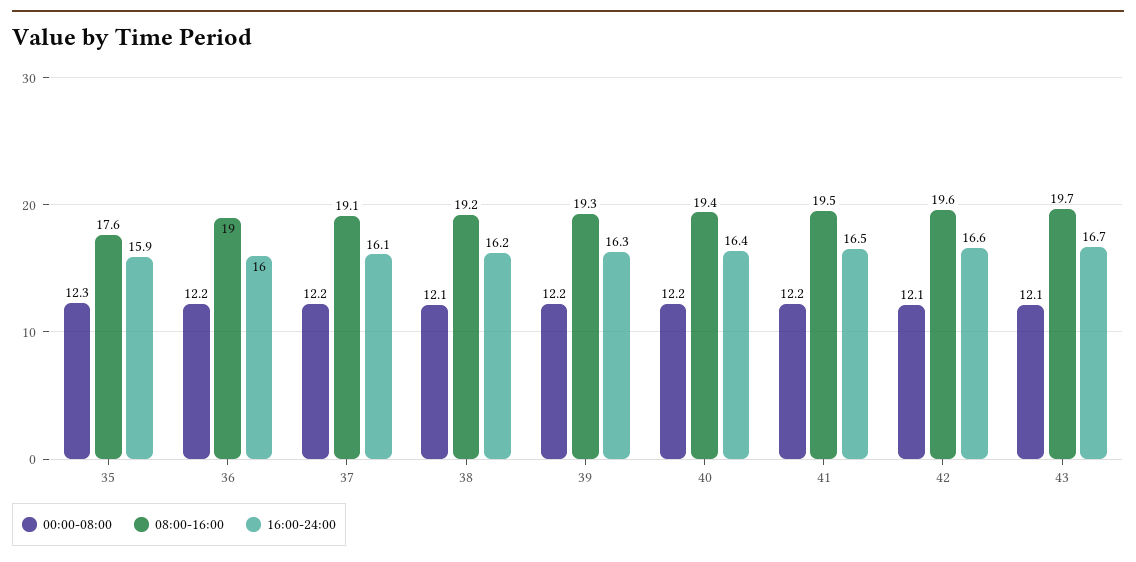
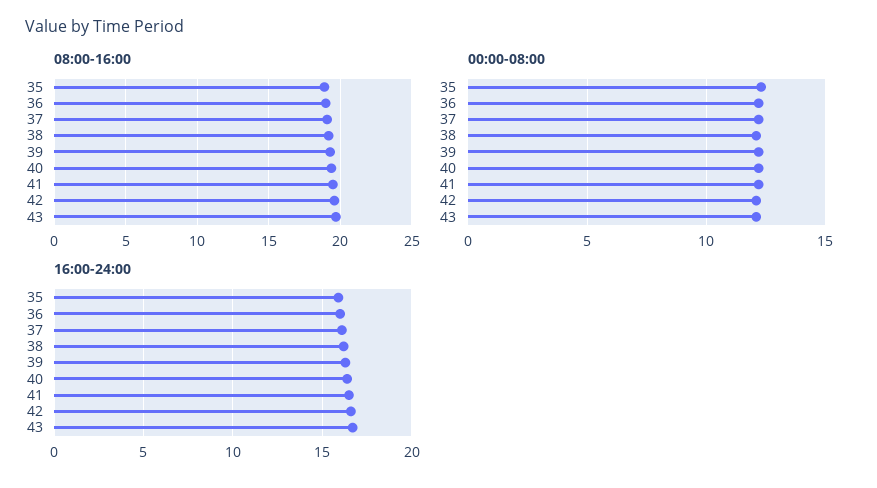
08:00-16:00, 35: 17.6 -> 19

